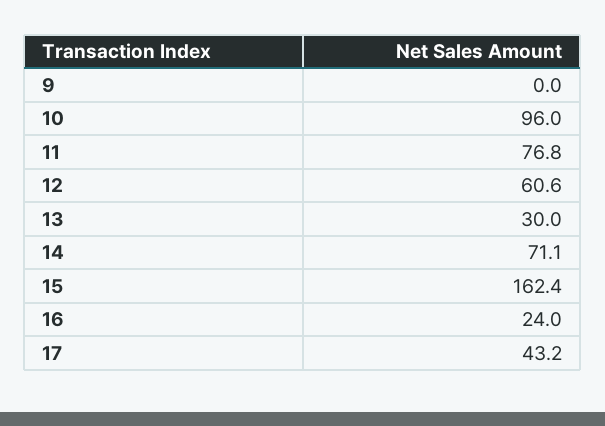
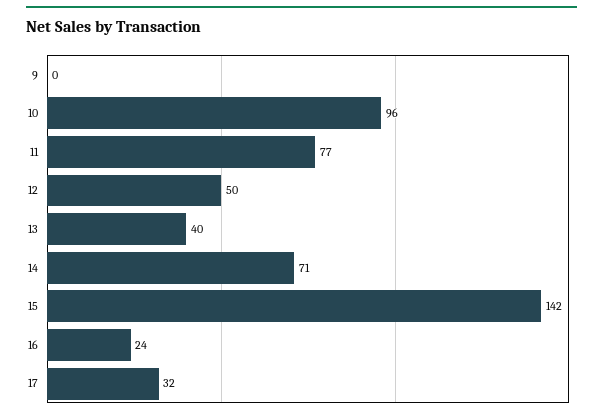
12: 60.6 -> 50
13: 30 -> 40
15: 162.4 -> 142
17: 43.2 -> 32

